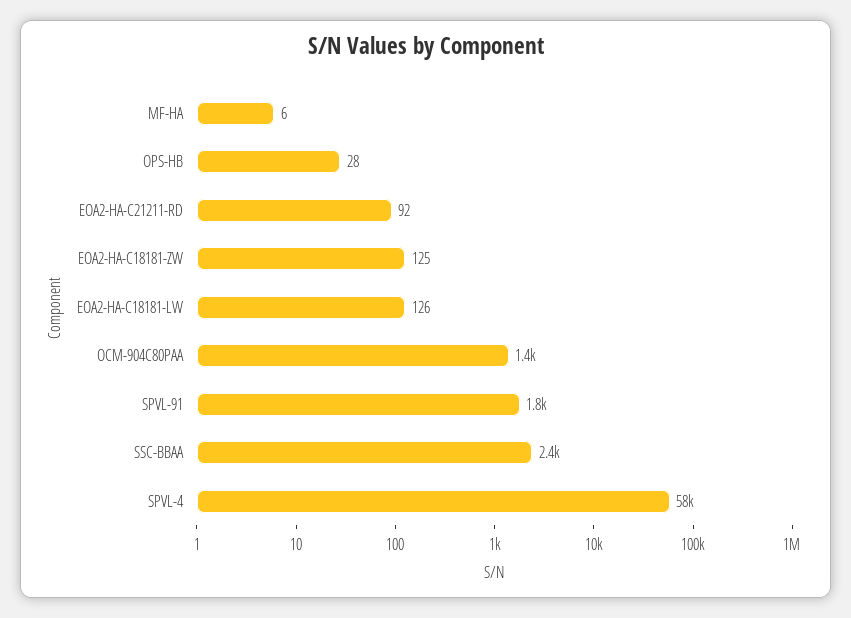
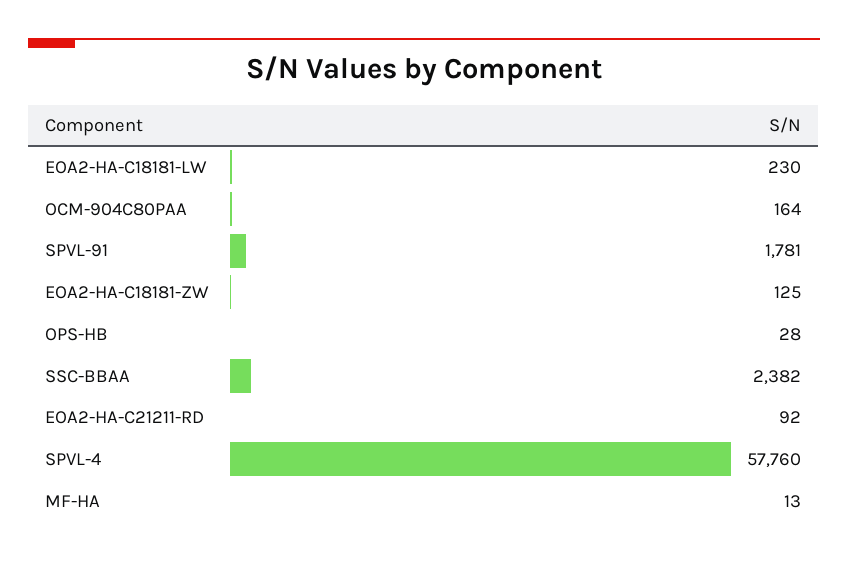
MF-HA: 6 -> 13
EOA2-HA-C18181-LW: 126 -> 230
OCM-904C80PAA: 1400 -> 164

